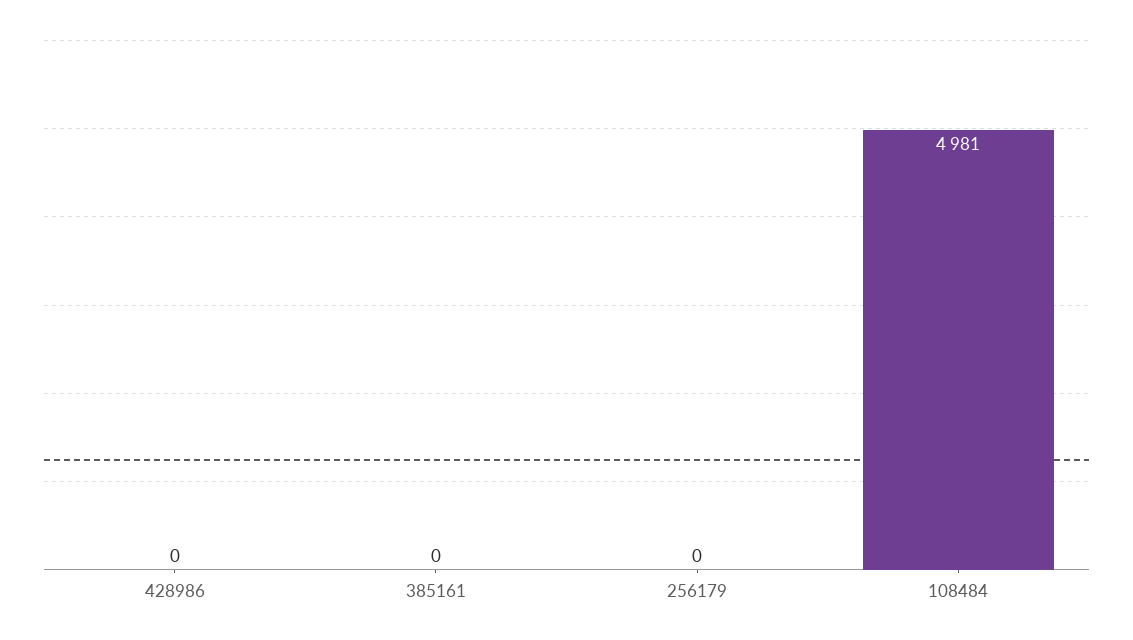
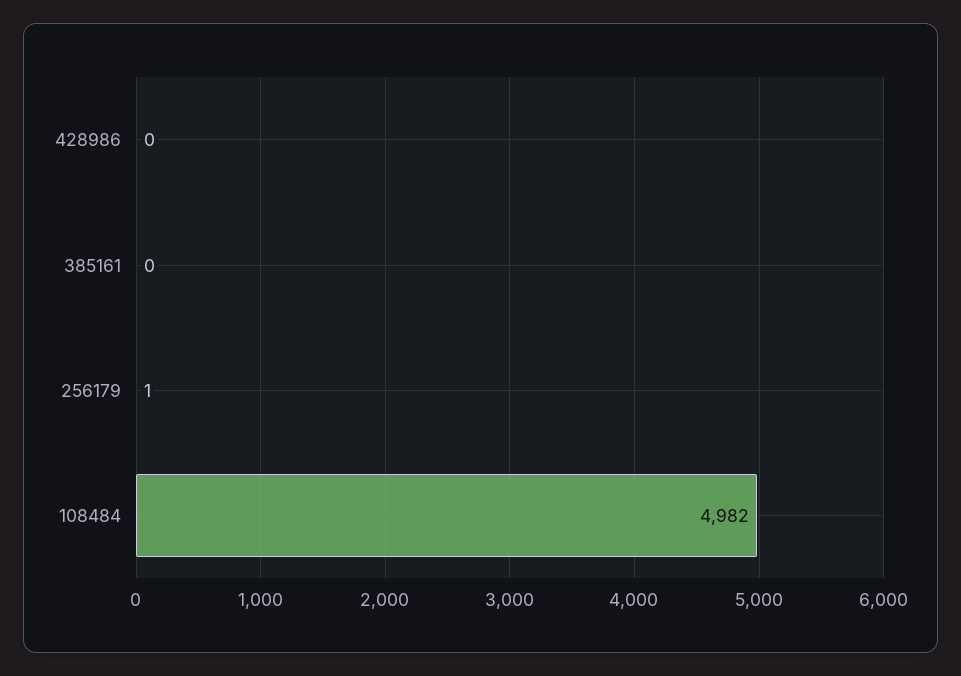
256179: 0 -> 1
108484: 4981 -> 4982

